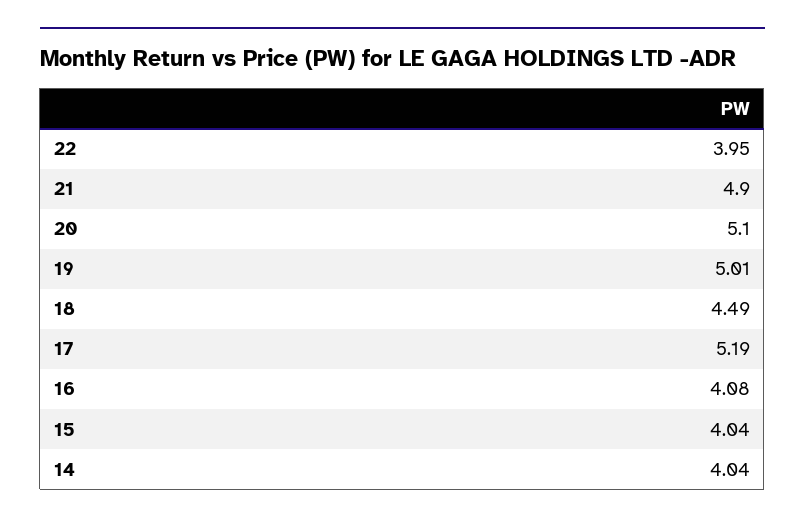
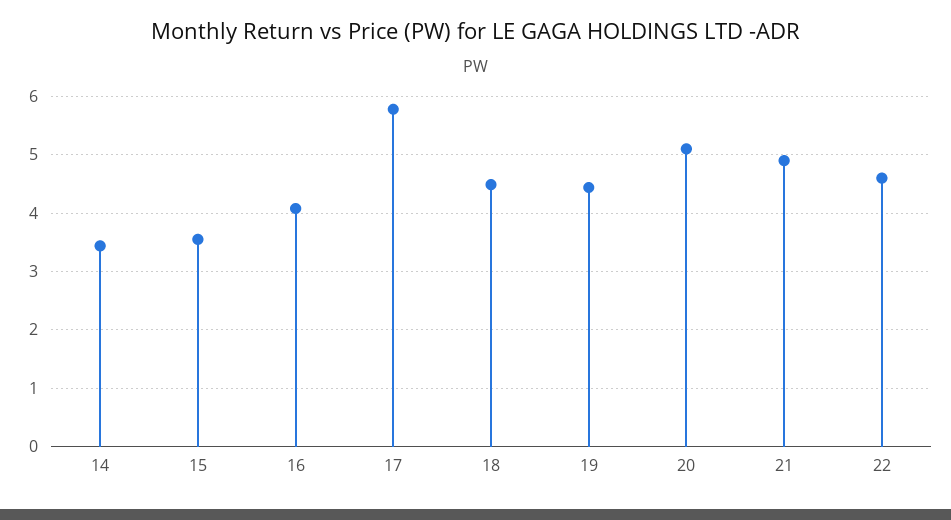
22: 3.95 -> 4.6
19: 5.01 -> 4.4
17: 5.19 -> 5.8
15: 4.04 -> 3.6
14: 4.04 -> 3.4

